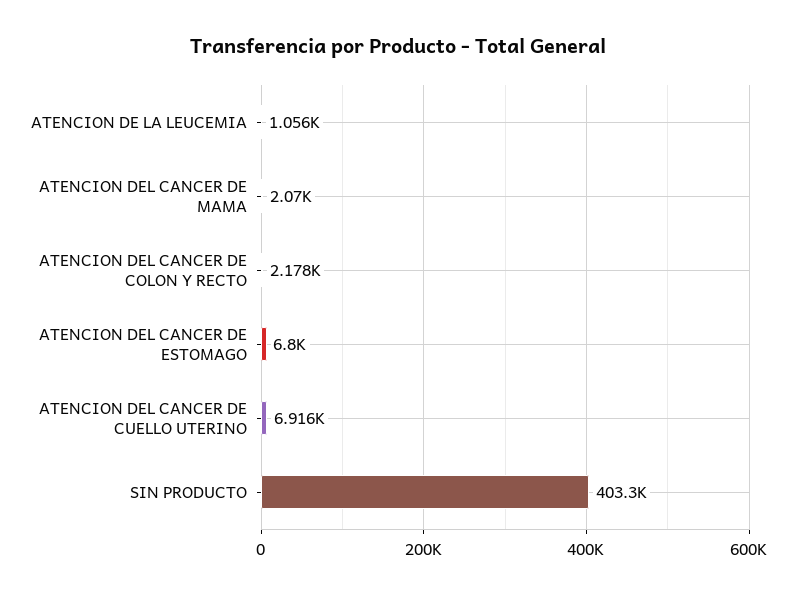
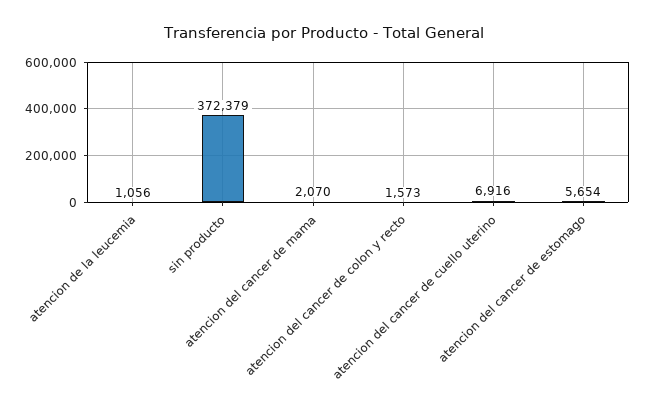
ATENCION DEL CANCER DE COLON Y RECTO: 2178 -> 1573
ATENCION DEL CANCER DE ESTOMAGO: 6800 -> 5654
SIN PRODUCTO: 403300 -> 372379

